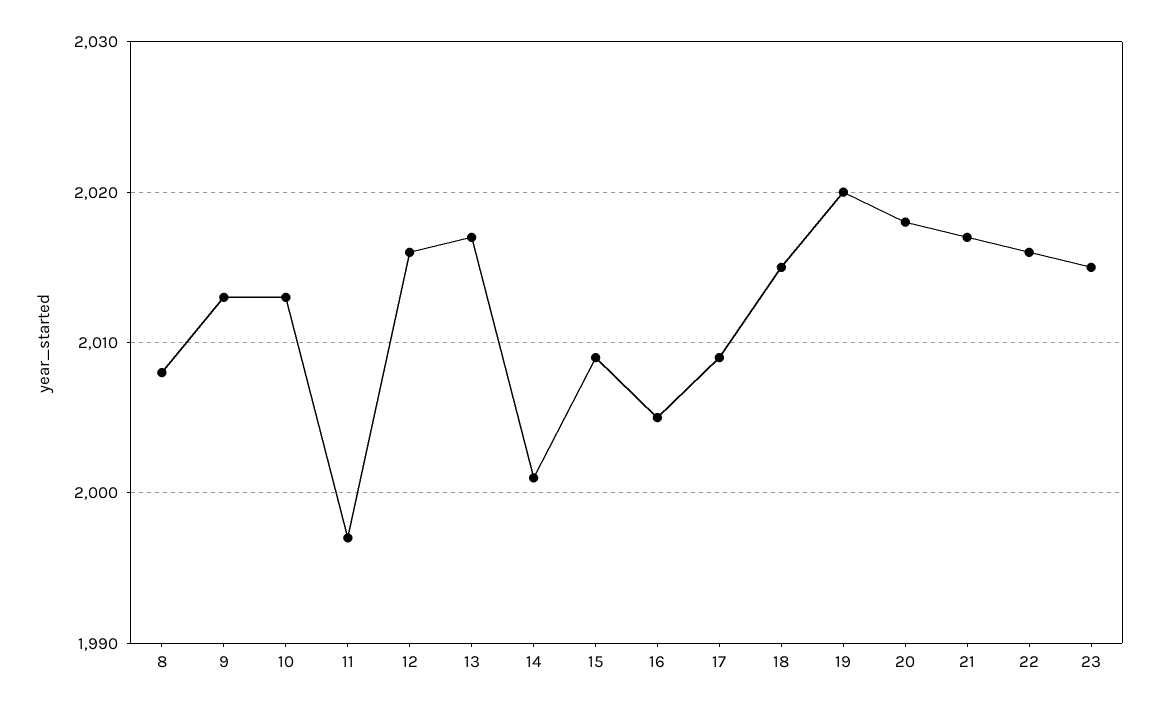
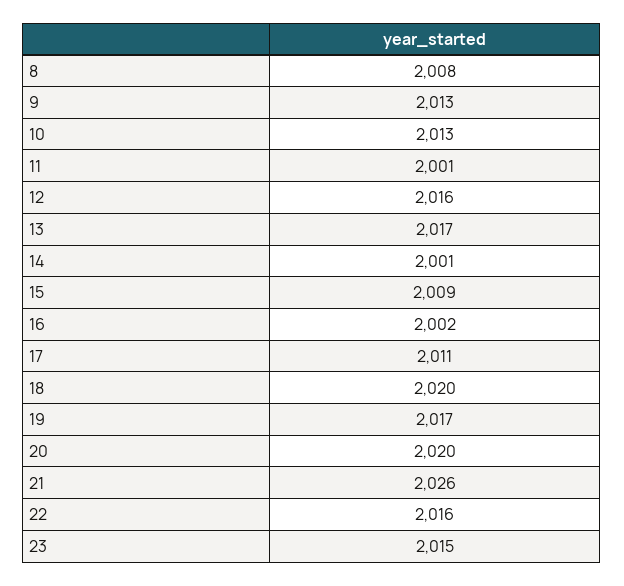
11: 1997 -> 2001
16: 2005 -> 2002
17: 2009 -> 2011
18: 2015 -> 2020
19: 2020 -> 2017
20: 2018 -> 2020
21: 2017 -> 2026

